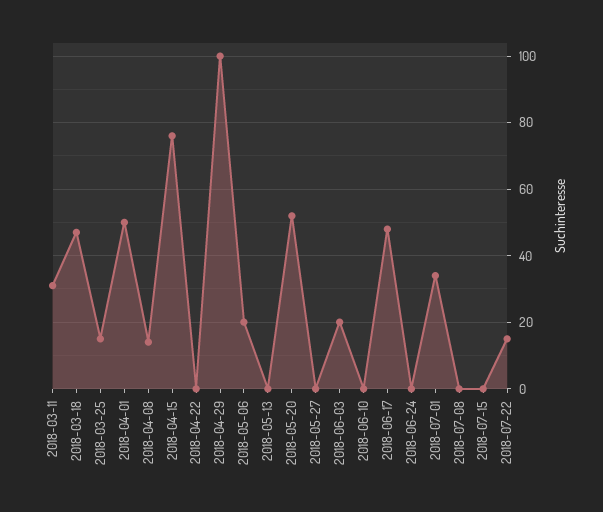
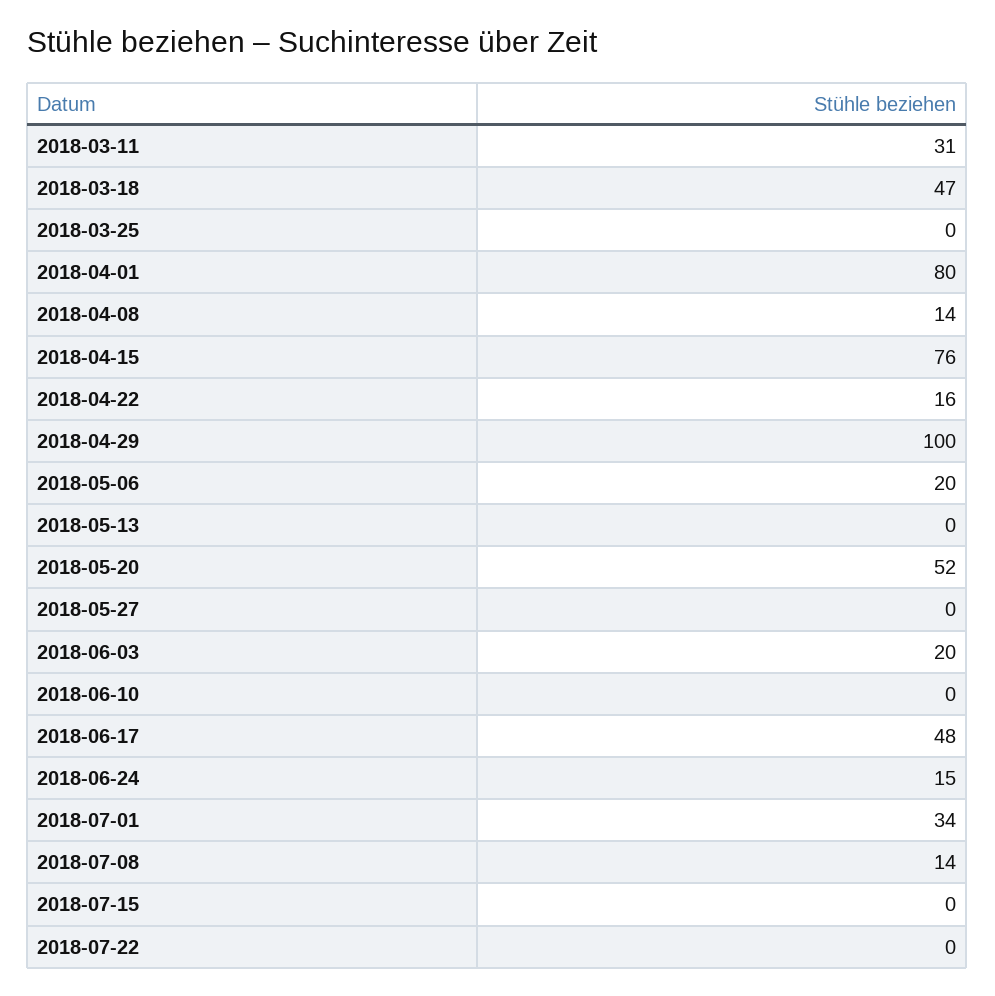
2018-03-25: 15 -> 0
2018-04-01: 50 -> 80
2018-04-22: 0 -> 16
2018-06-24: 0 -> 15
2018-07-08: 0 -> 14
2018-07-22: 15 -> 0

